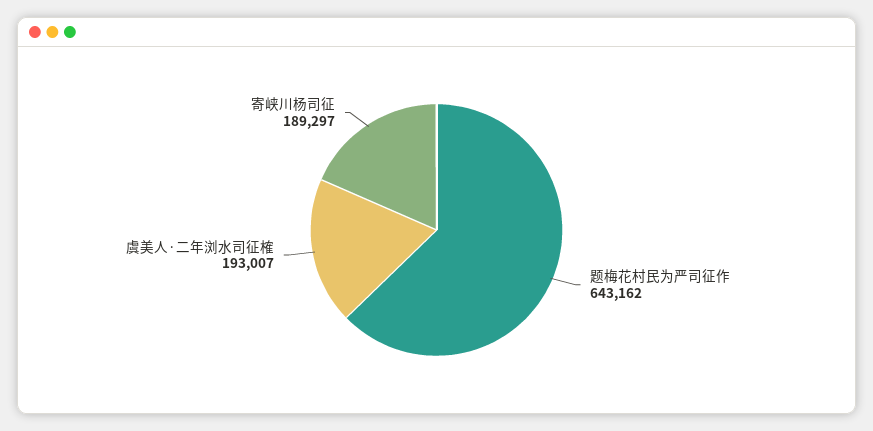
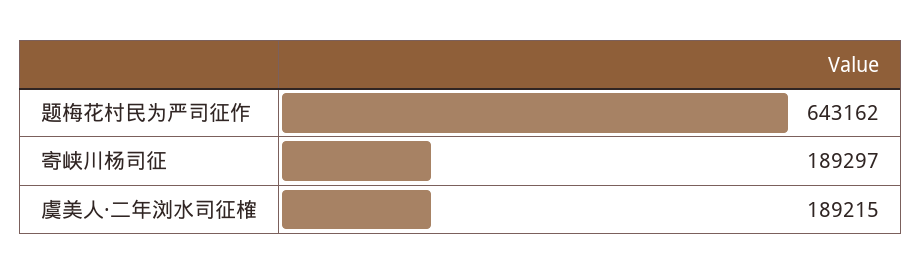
虞美人·二年浏水司征榷: 193007 -> 189215

